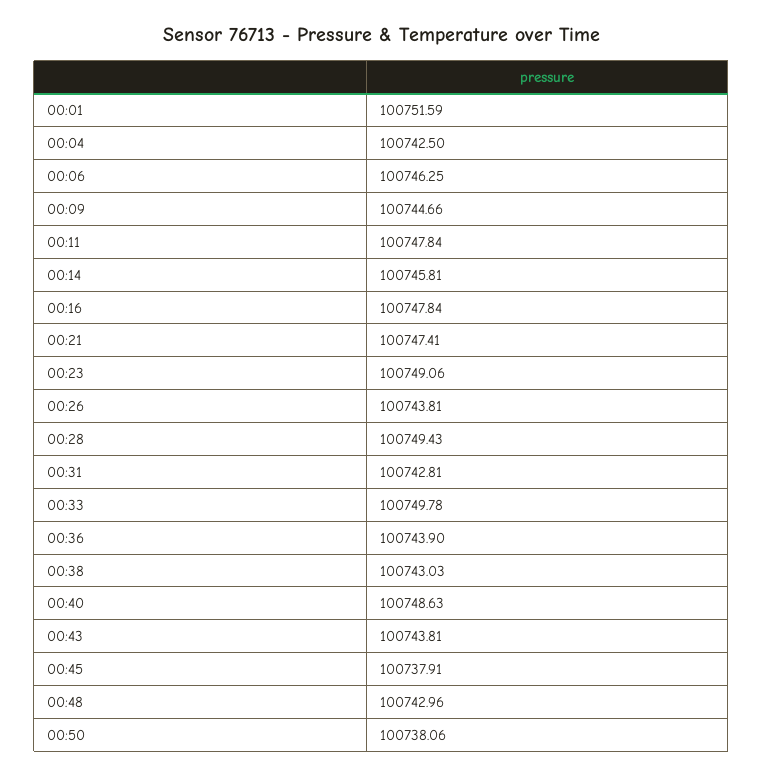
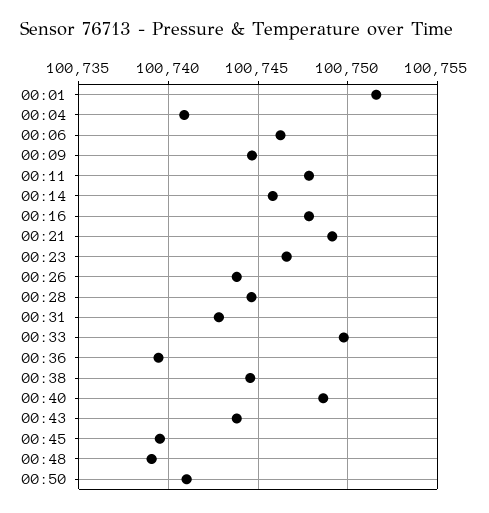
00:04: 100742.5 -> 100741
00:21: 100747.41 -> 100749
00:23: 100749.06 -> 100746.5
00:28: 100749.43 -> 100744.5
00:36: 100743.9 -> 100739.5
00:38: 100743.03 -> 100744.5
00:45: 100737.91 -> 100739.5
00:48: 100742.96 -> 100739
00:50: 100738.06 -> 100741

